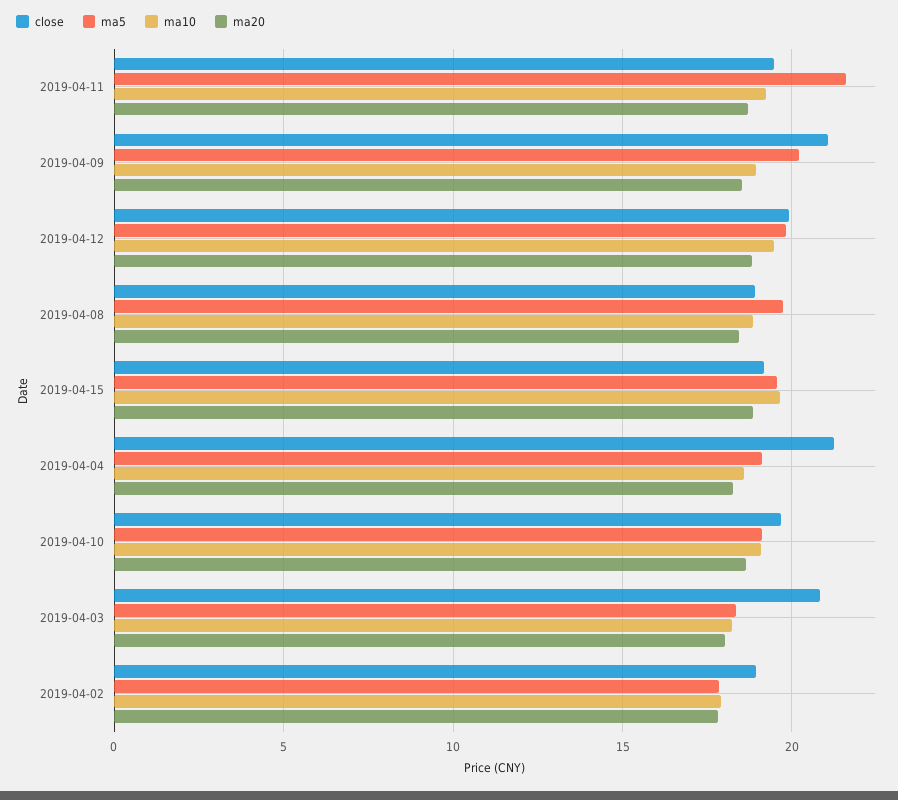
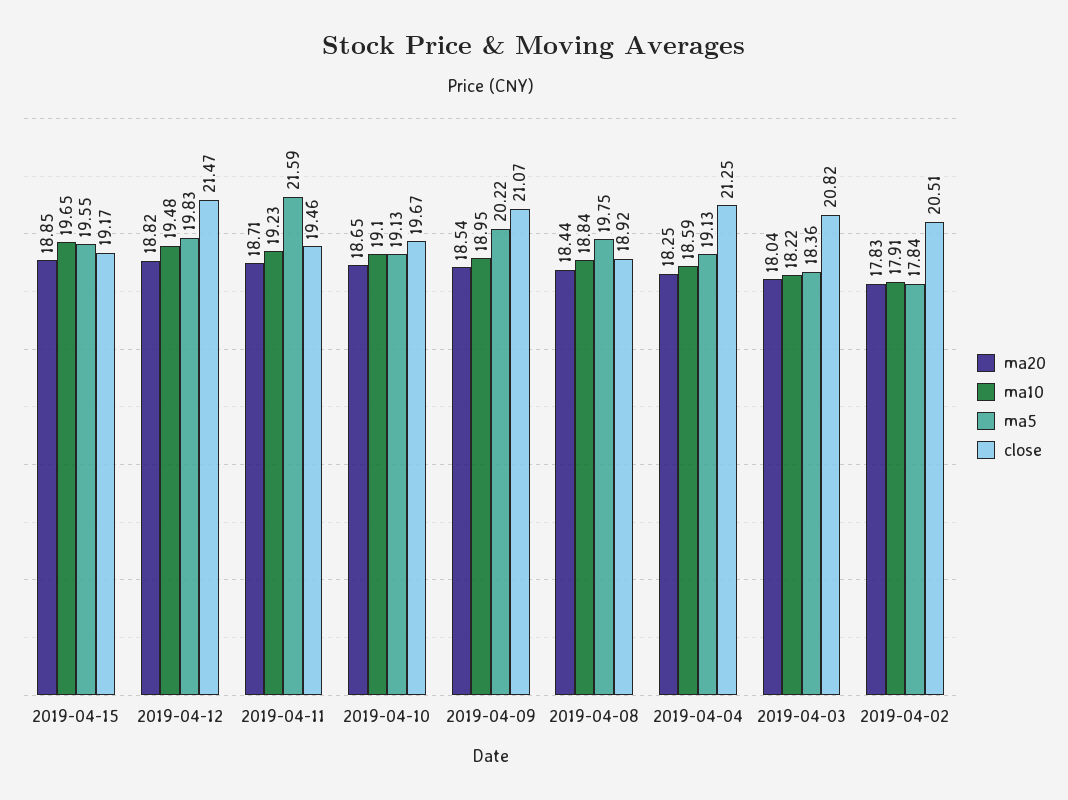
close, 2019-04-12: 20 -> 21.47
close, 2019-04-02: 19 -> 20.51

